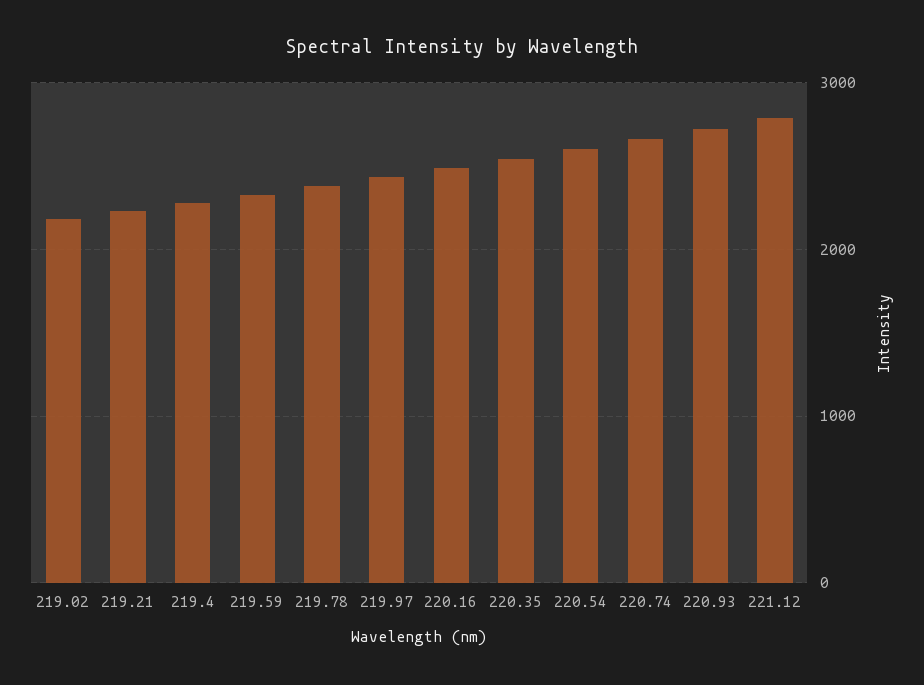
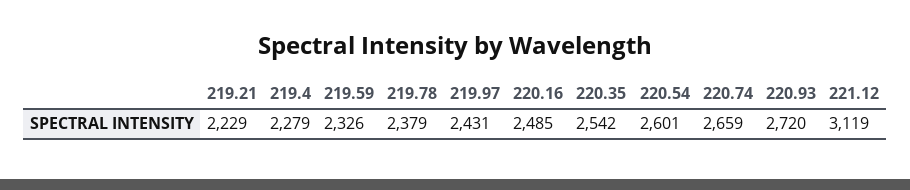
219.02: 2200 -> none
221.12: 2800 -> 3119

